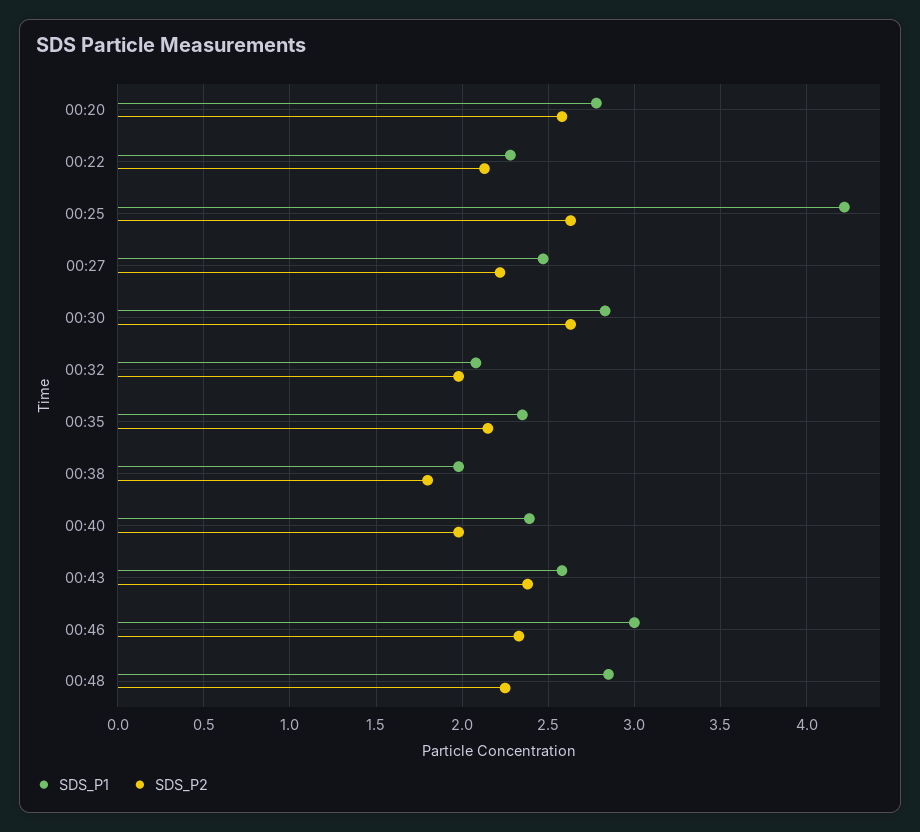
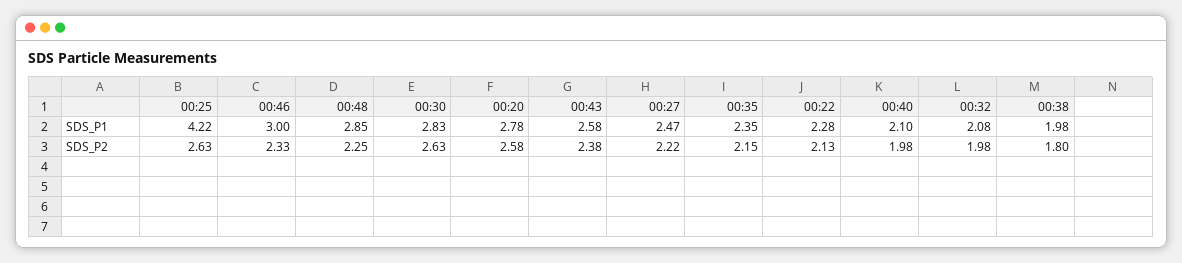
SDS_P1, 00:40: 2.4 -> 2.1

